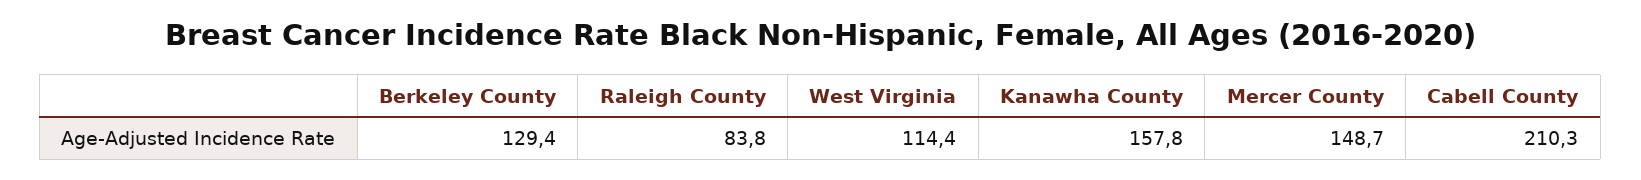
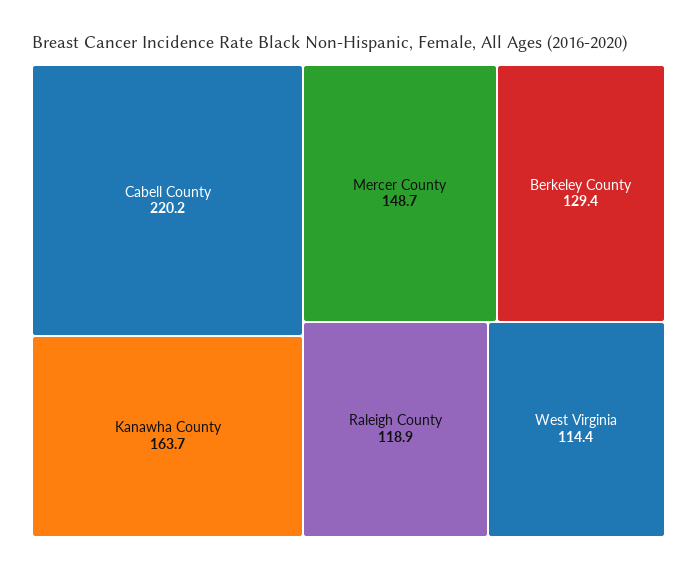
Raleigh County: 83.8 -> 118.9
Kanawha County: 157.8 -> 163.7
Cabell County: 210.3 -> 220.2

